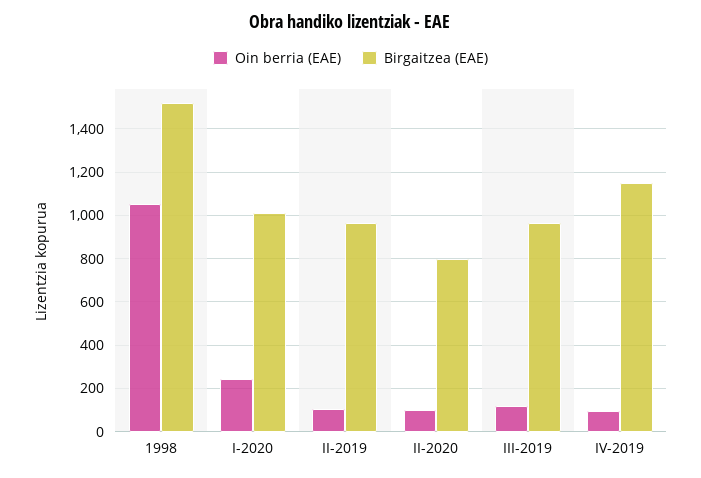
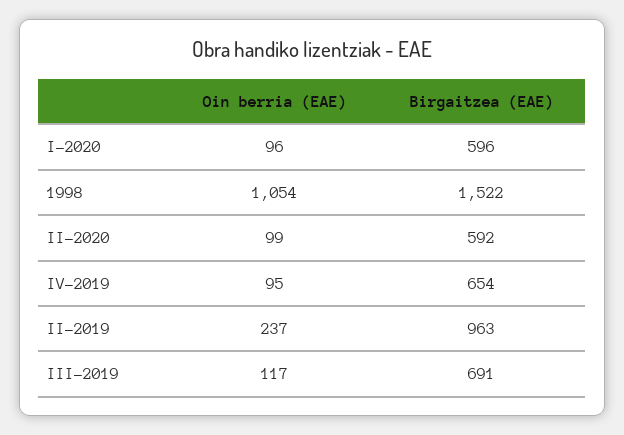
Oin berria (EAE), I-2020: 250 -> 96
Birgaitzea (EAE), I-2020: 1000 -> 596
Oin berria (EAE), II-2019: 100 -> 237
Birgaitzea (EAE), II-2020: 800 -> 592
Birgaitzea (EAE), III-2019: 950 -> 691
Birgaitzea (EAE), IV-2019: 1150 -> 654

